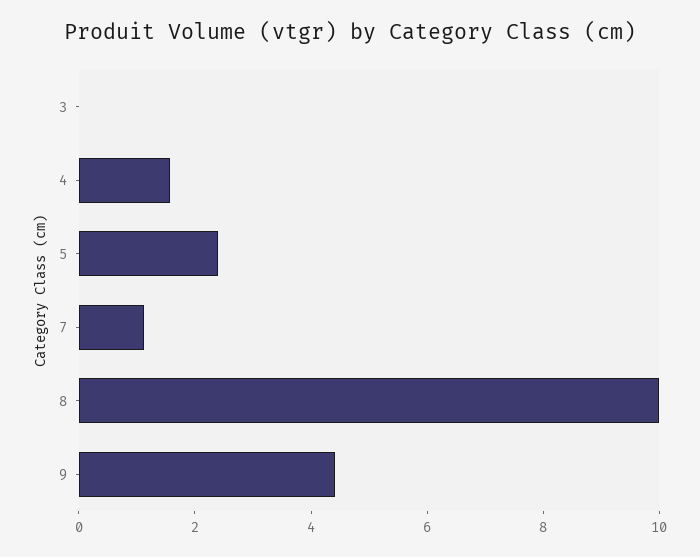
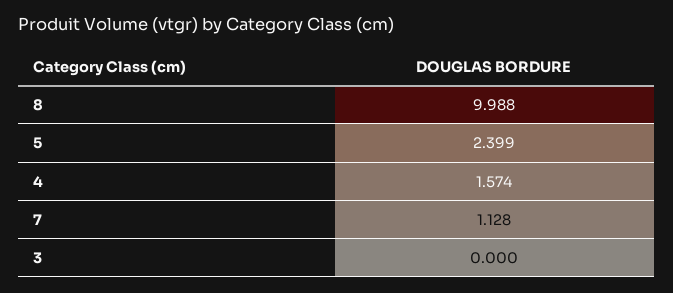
9: 4.5 -> none

